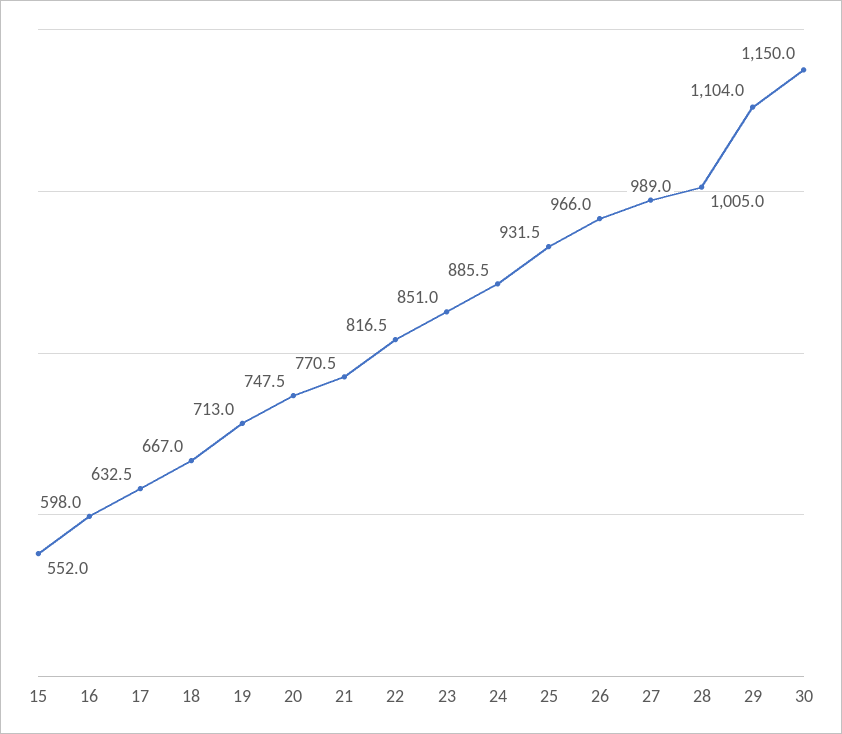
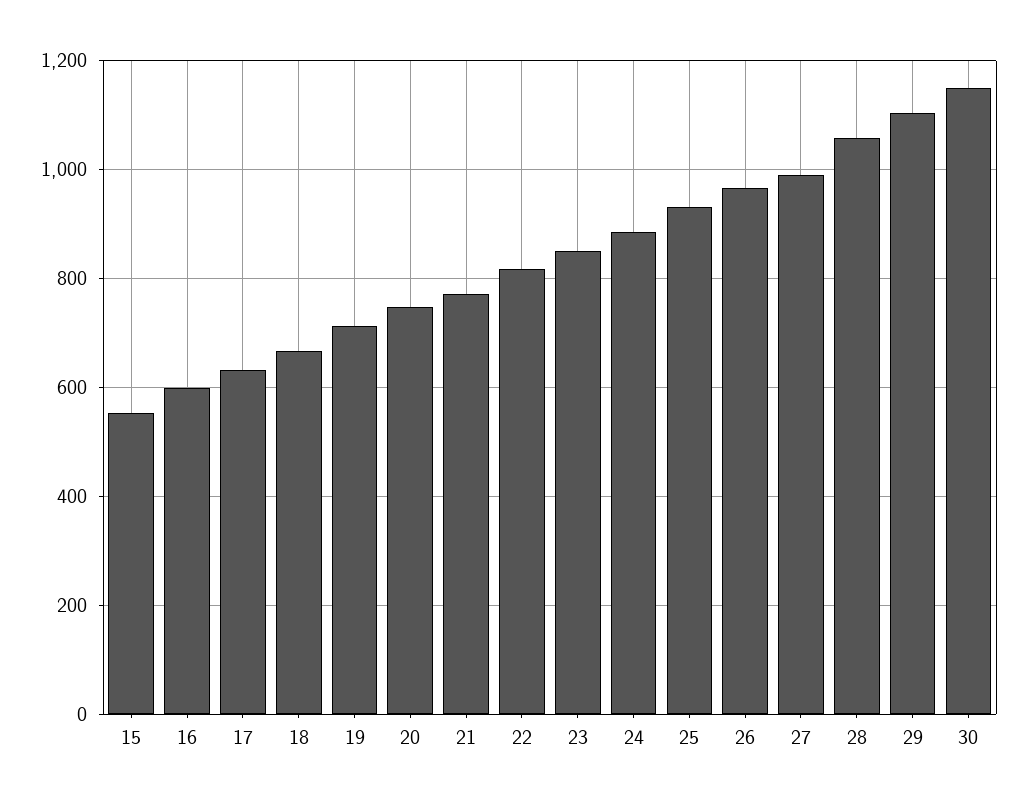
28: 1005 -> 1060

